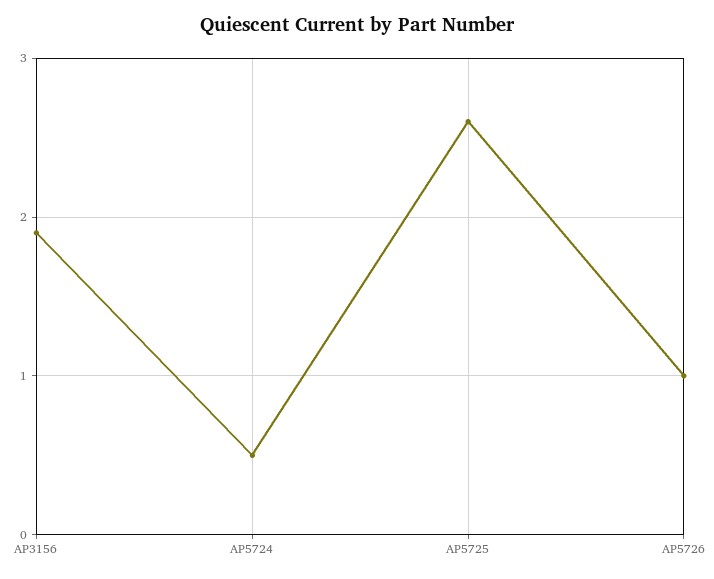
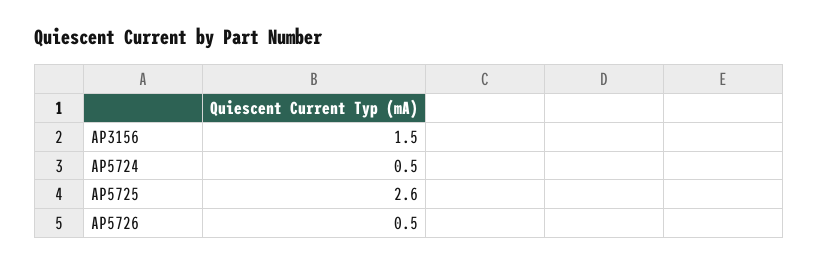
AP3156: 1.9 -> 1.5
AP5726: 1 -> 0.5

